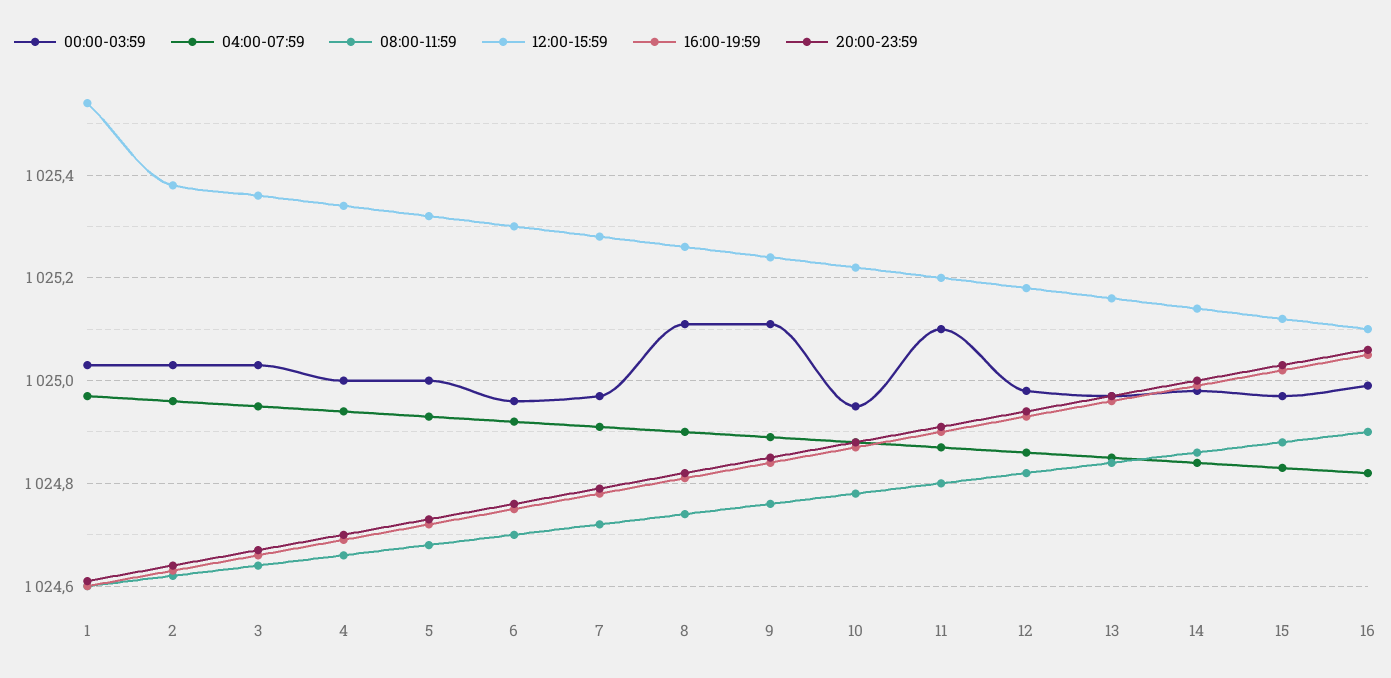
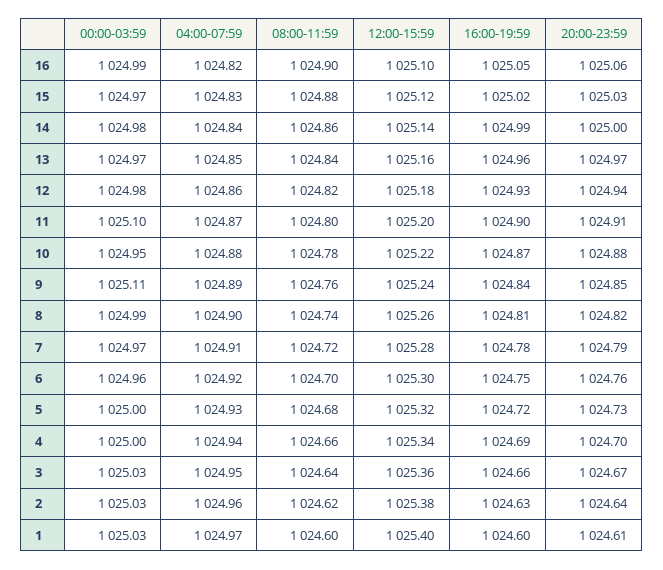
12:00-15:59, 1: 1025.55 -> 1025.4
00:00-03:59, 8: 1025.1 -> 1024.99

